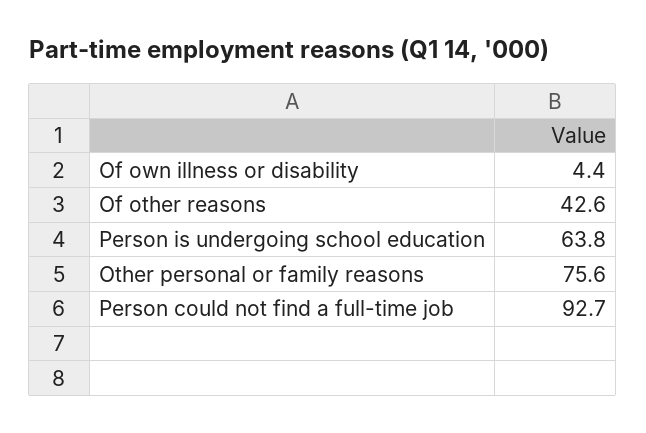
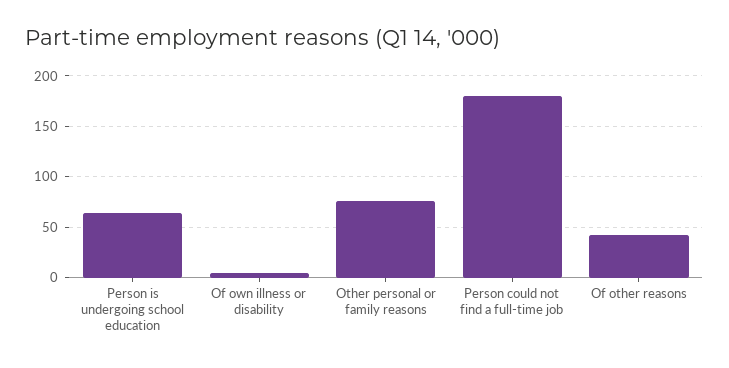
Person could not find a full-time job: 92.7 -> 180

